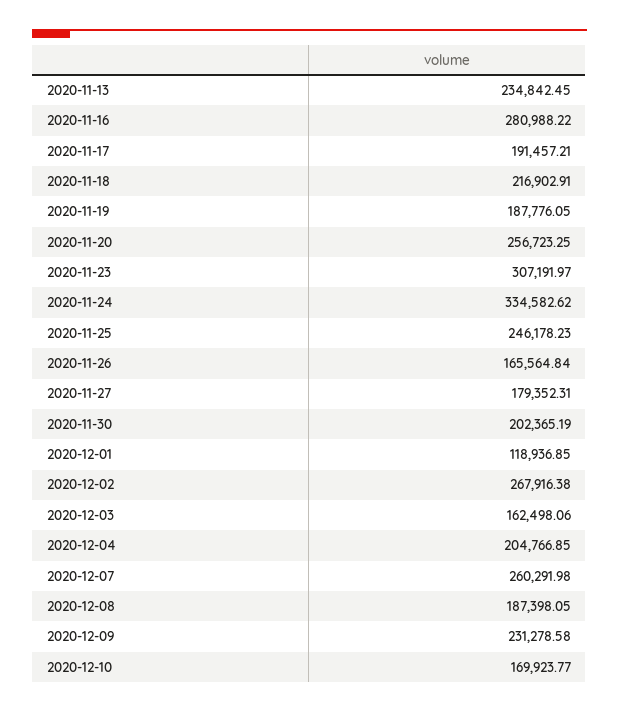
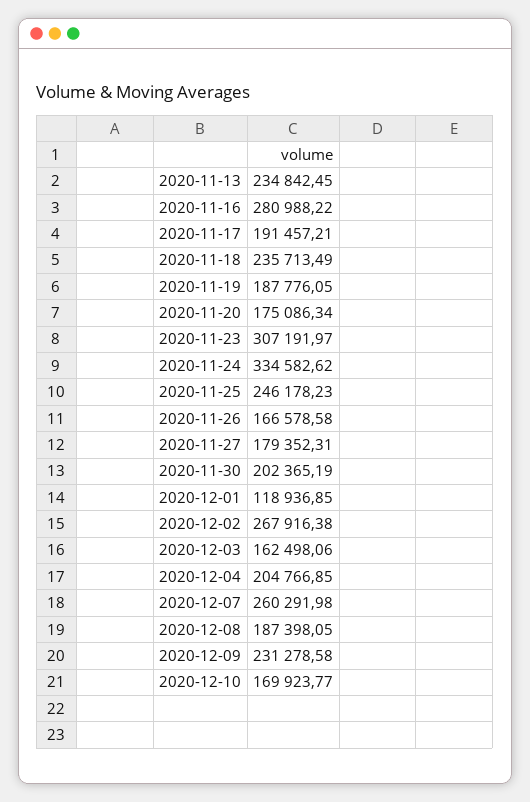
2020-11-18: 216902.91 -> 235713.49
2020-11-20: 256723.25 -> 175086.34
2020-11-26: 165564.84 -> 166578.58

